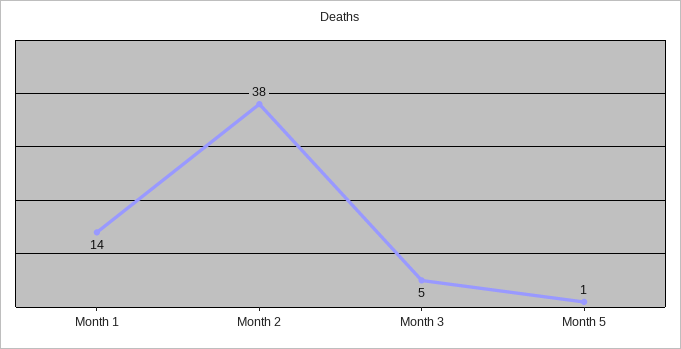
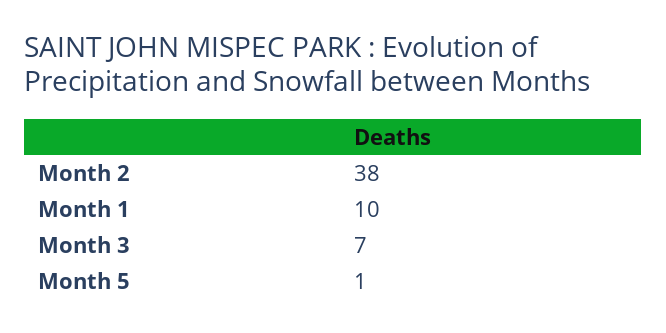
Month 1: 14 -> 10
Month 3: 5 -> 7

